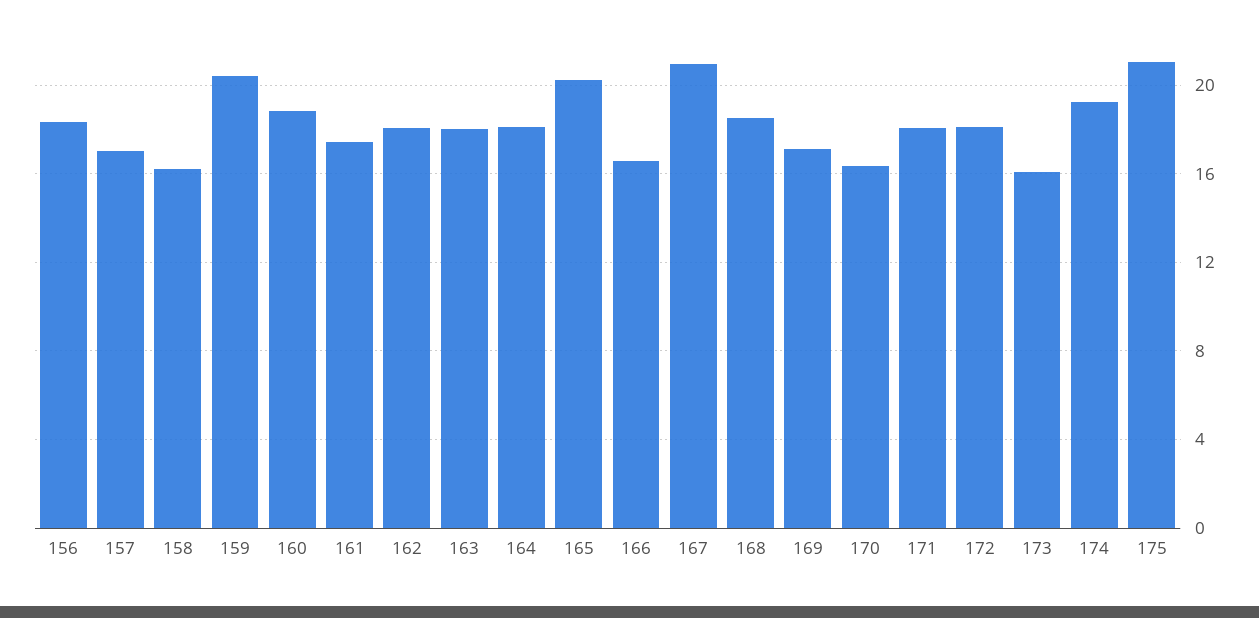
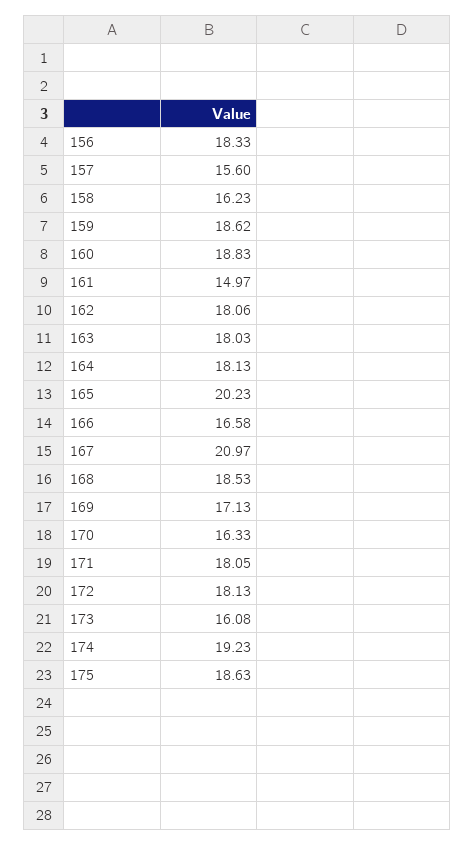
157: 17 -> 15.6
159: 20.5 -> 18.62
161: 17.5 -> 14.97
175: 21 -> 18.63

